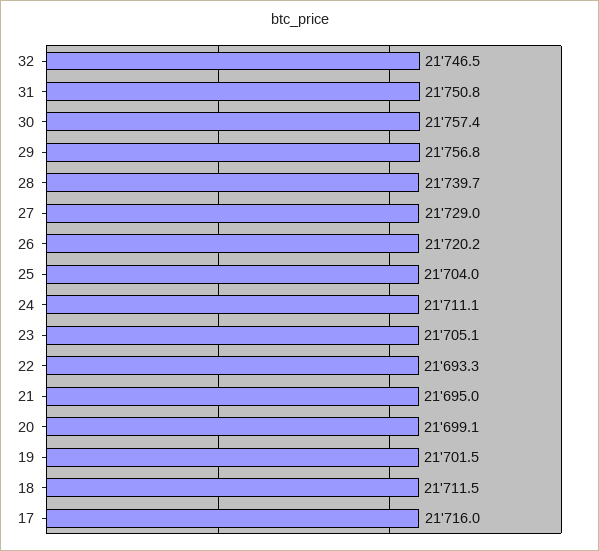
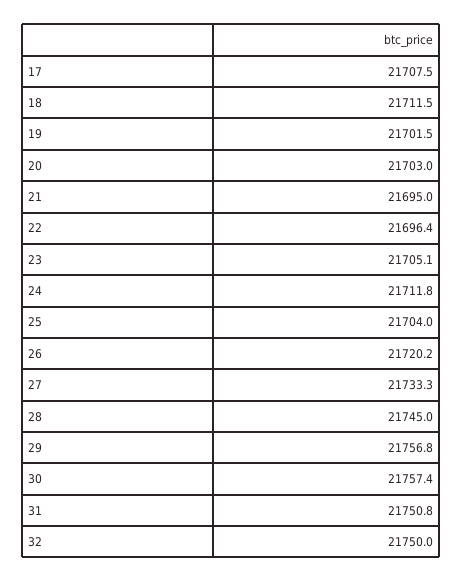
32: 21746.5 -> 21750
28: 21739.7 -> 21745
27: 21729 -> 21733.3
24: 21711.1 -> 21711.8
22: 21693.3 -> 21696.4
20: 21699.1 -> 21703
17: 21716 -> 21707.5

